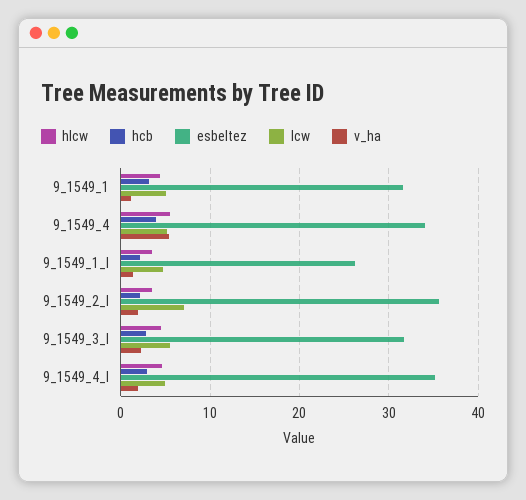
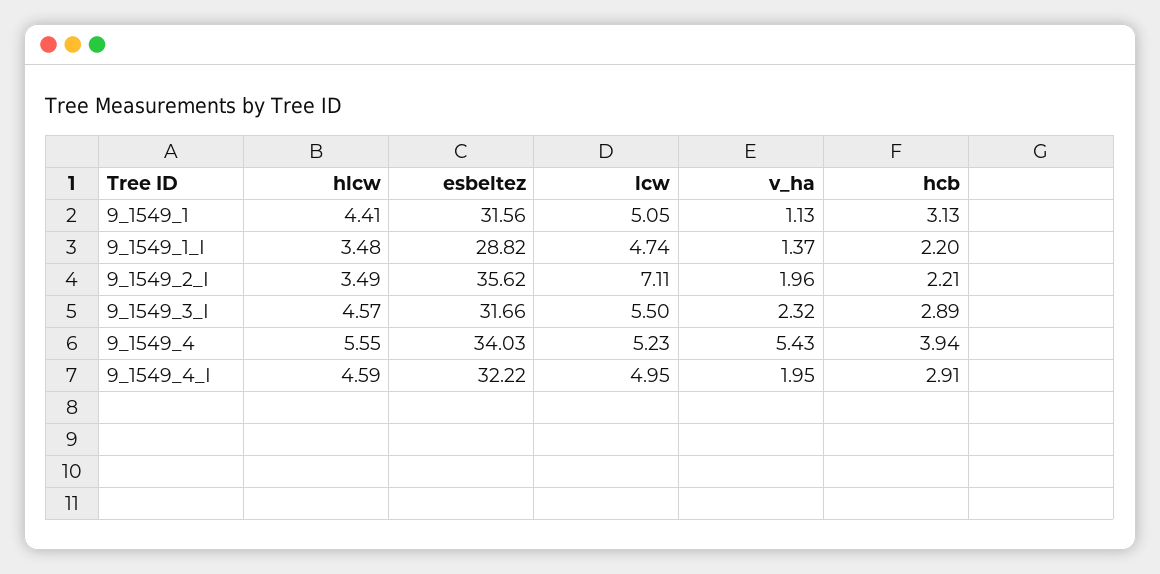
esbeltez, 9_1549_1_I: 26 -> 28.82
esbeltez, 9_1549_4_I: 35 -> 32.22

